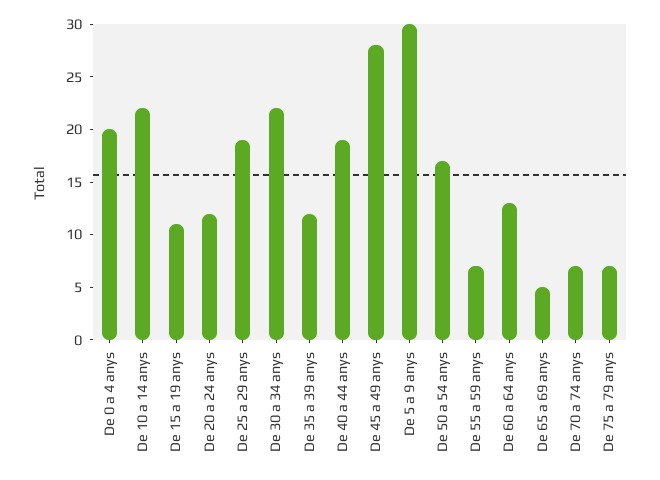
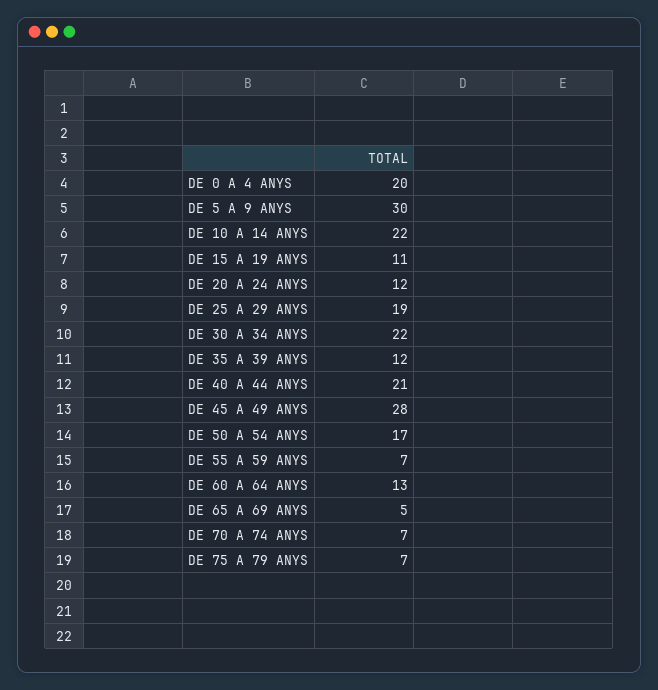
De 40 a 44 anys: 19 -> 21

